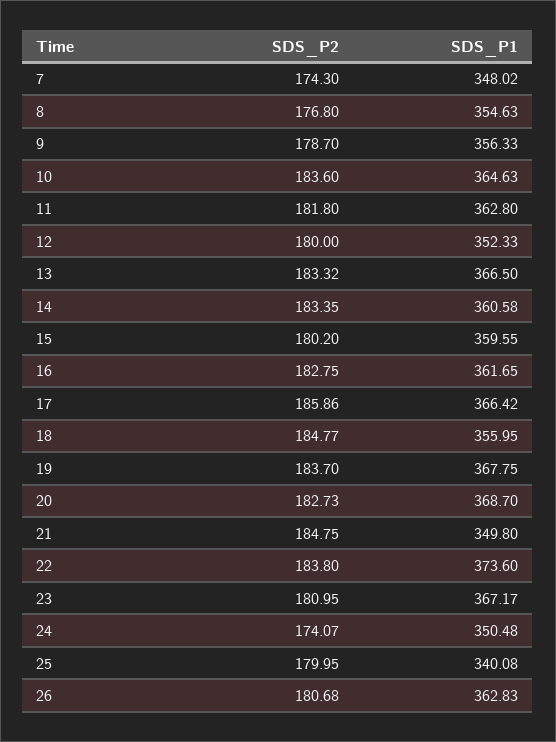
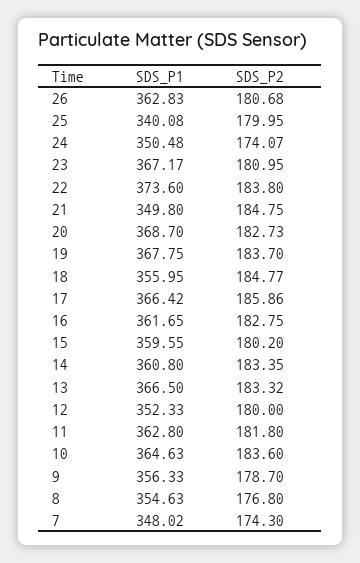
SDS_P1, 14: 360.58 -> 360.8

